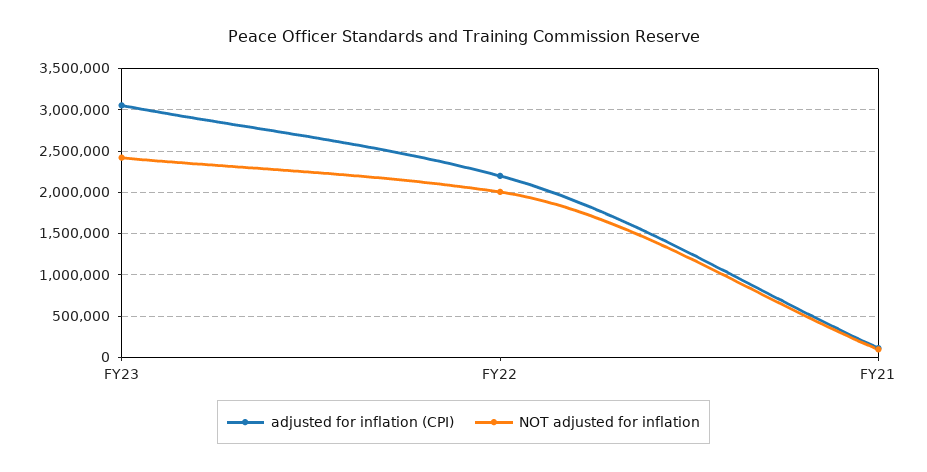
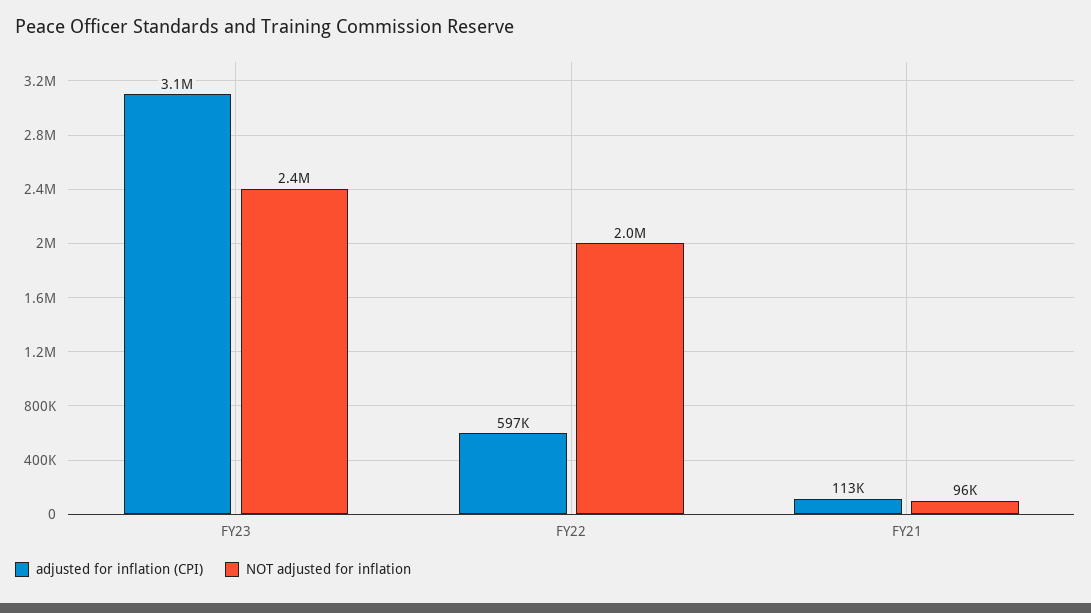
adjusted for inflation (CPI), FY22: 2200000 -> 597000

